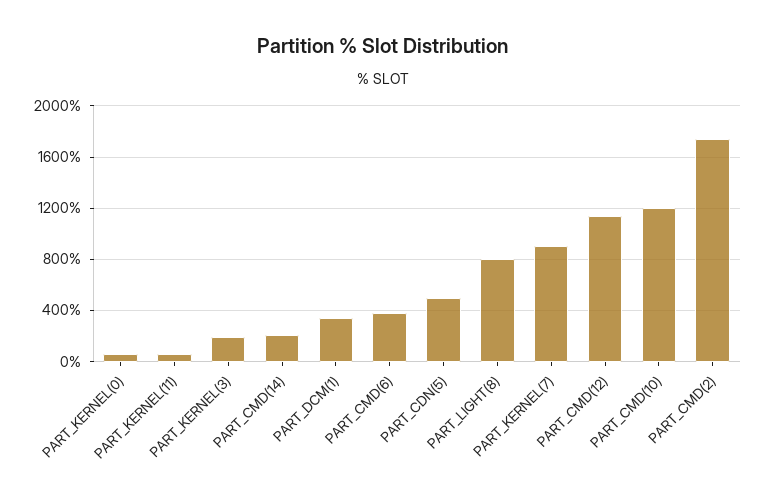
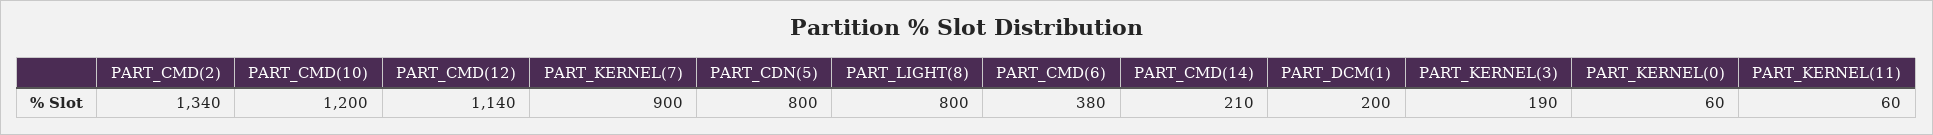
PART_DCM(1): 350 -> 200
PART_CDN(5): 500 -> 800
PART_CMD(2): 1750 -> 1340

